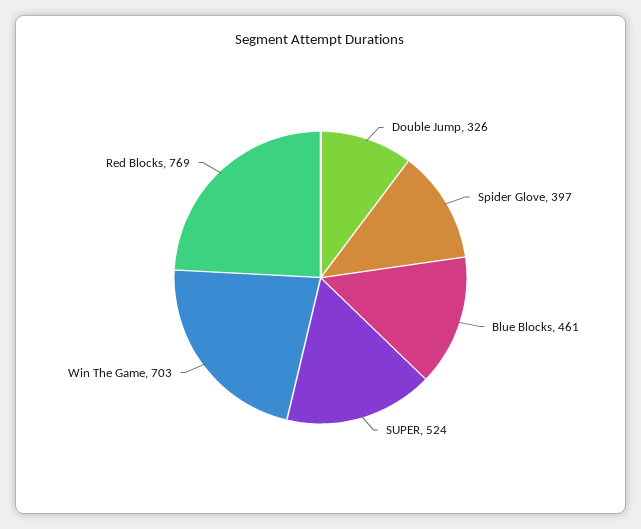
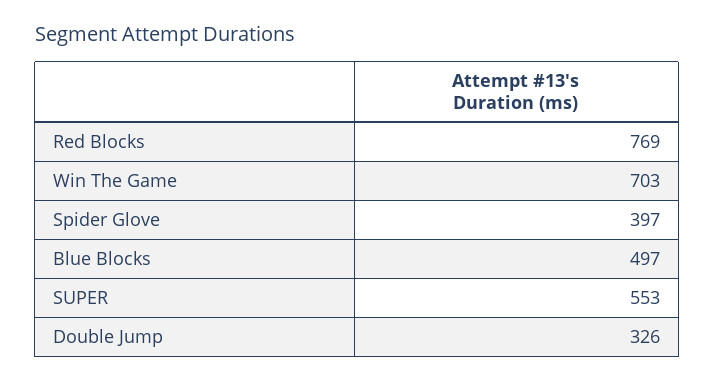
Blue Blocks: 461 -> 497
SUPER: 524 -> 553

